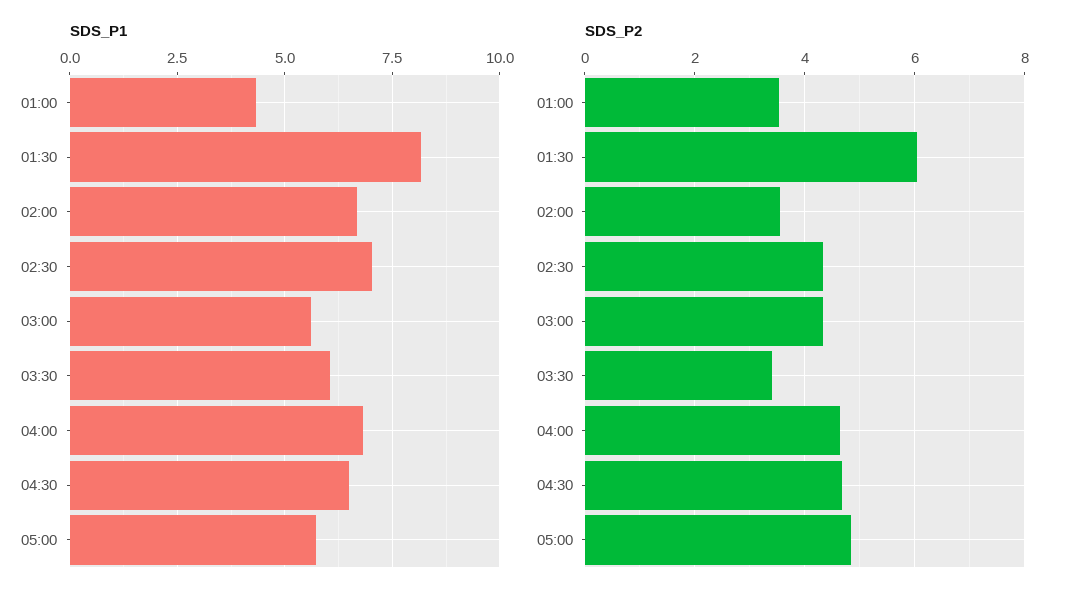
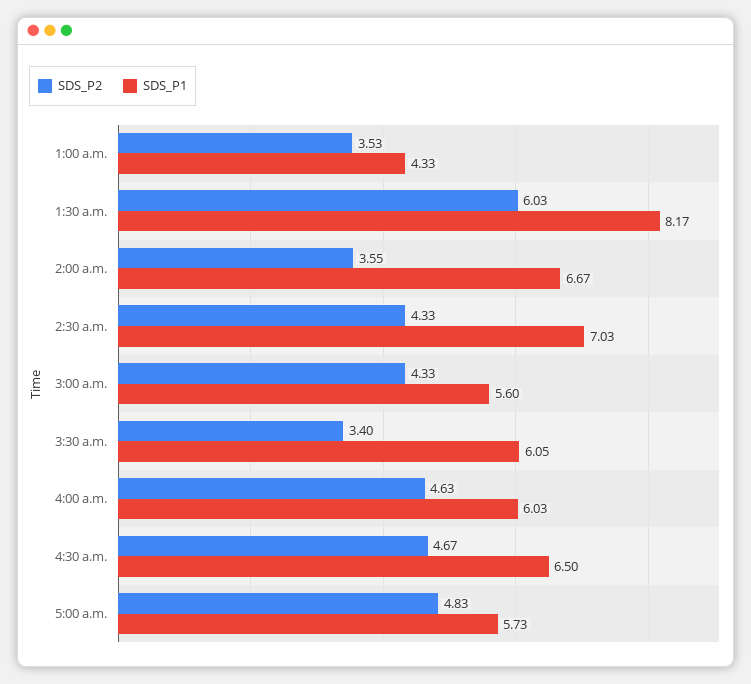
SDS_P1, 04:00: 6.75 -> 6.03

